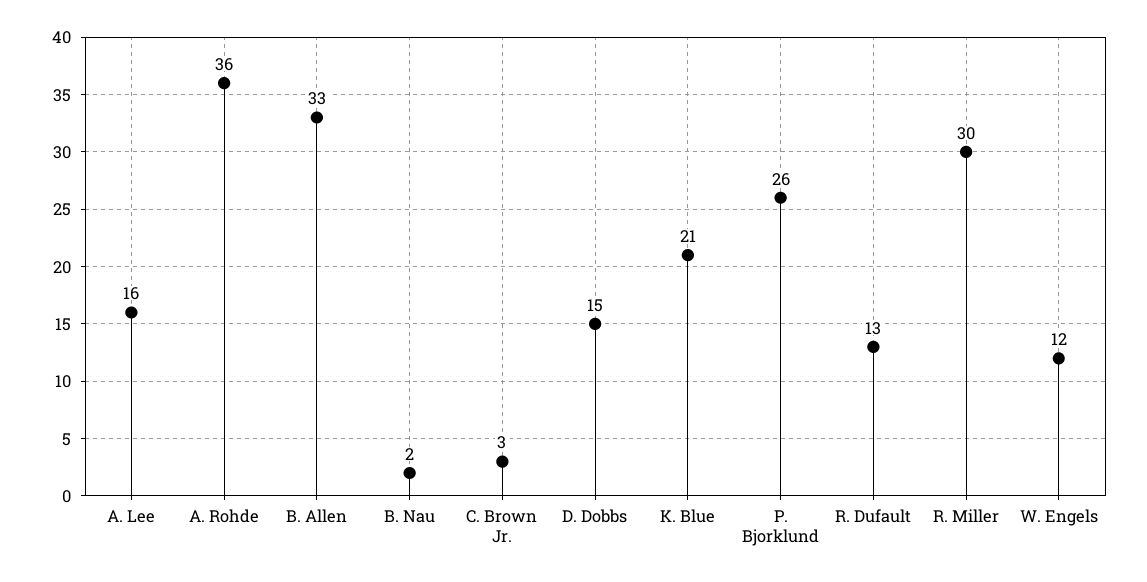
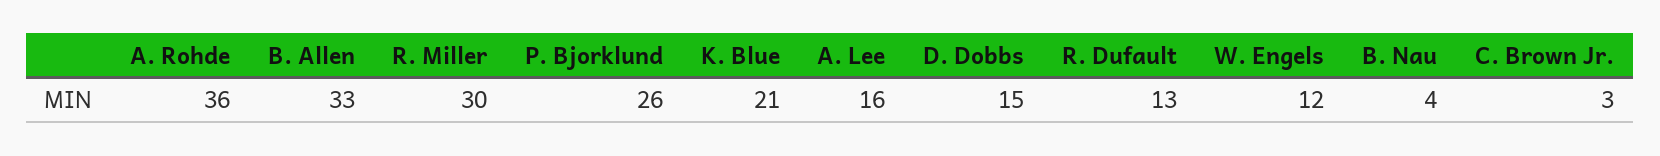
B. Nau: 2 -> 4

